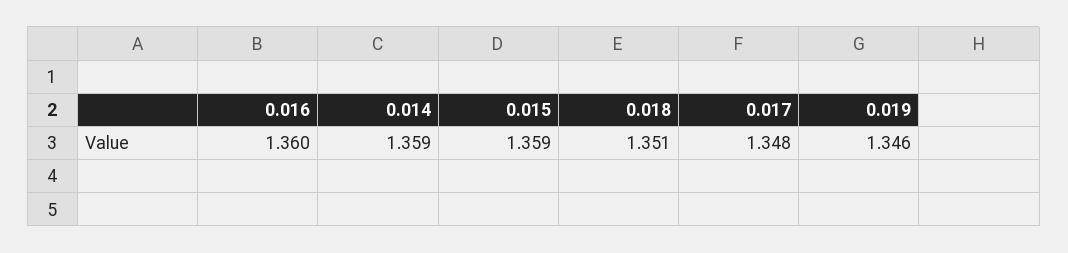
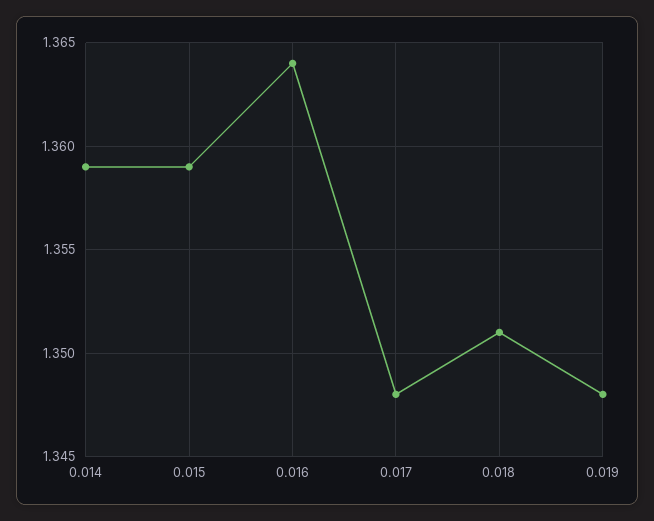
0.016: 1.36 -> 1.364
0.019: 1.346 -> 1.348

